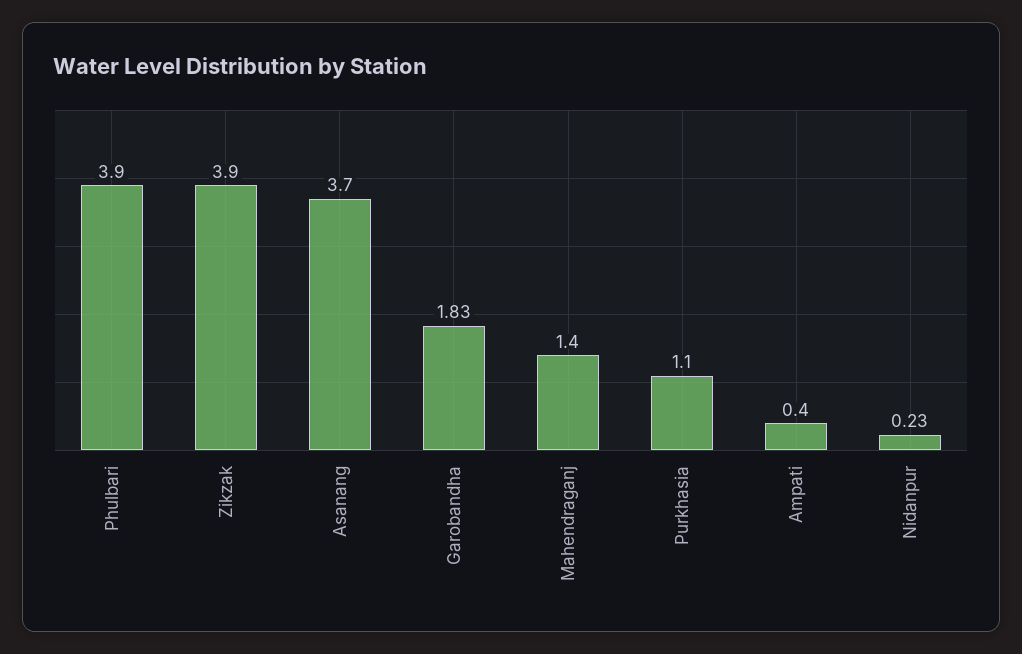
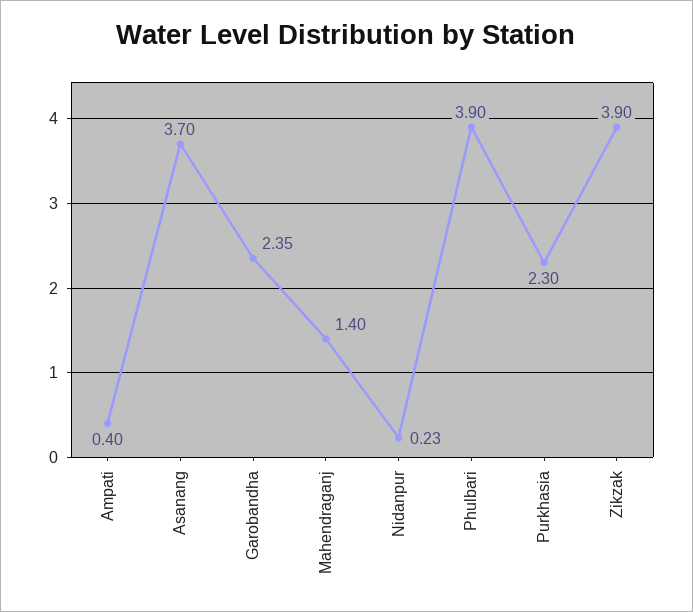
Garobandha: 1.83 -> 2.35
Purkhasia: 1.1 -> 2.3

